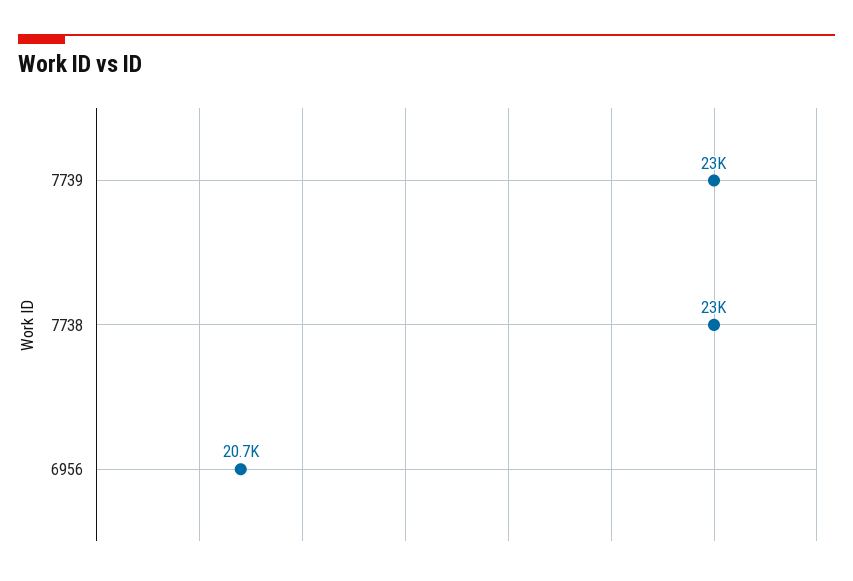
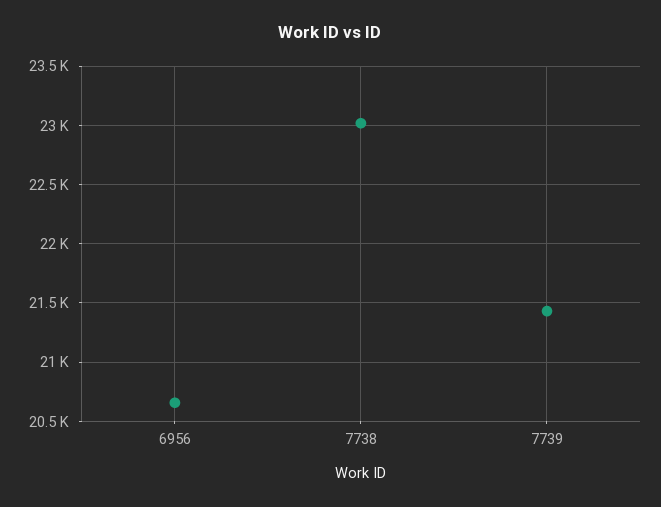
7739: 23000 -> 21400

